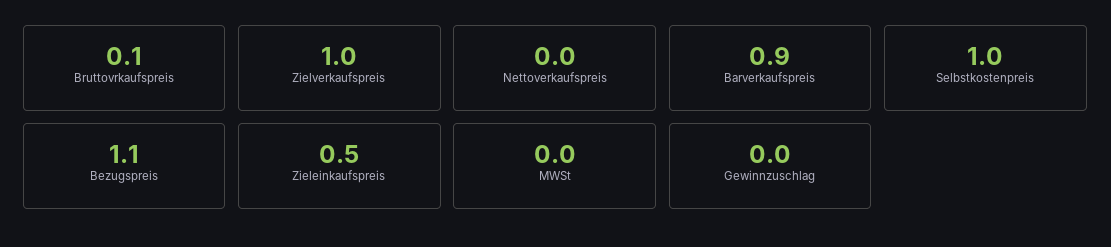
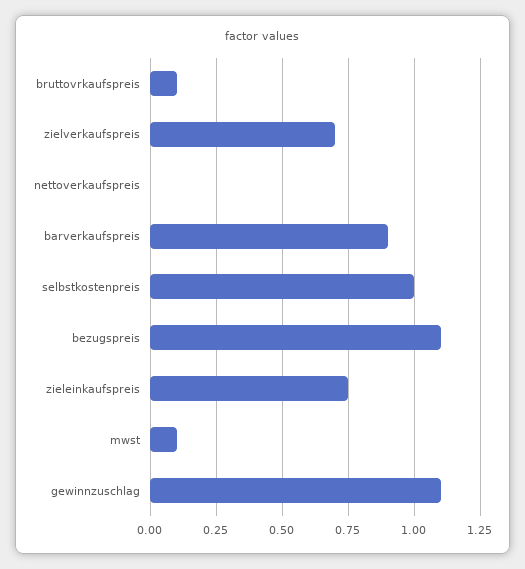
Zielverkaufspreis: 1 -> 0.7
Zieleinkaufspreis: 0.5 -> 0.75
MWSt: 0 -> 0.1
Gewinnzuschlag: 0 -> 1.1

